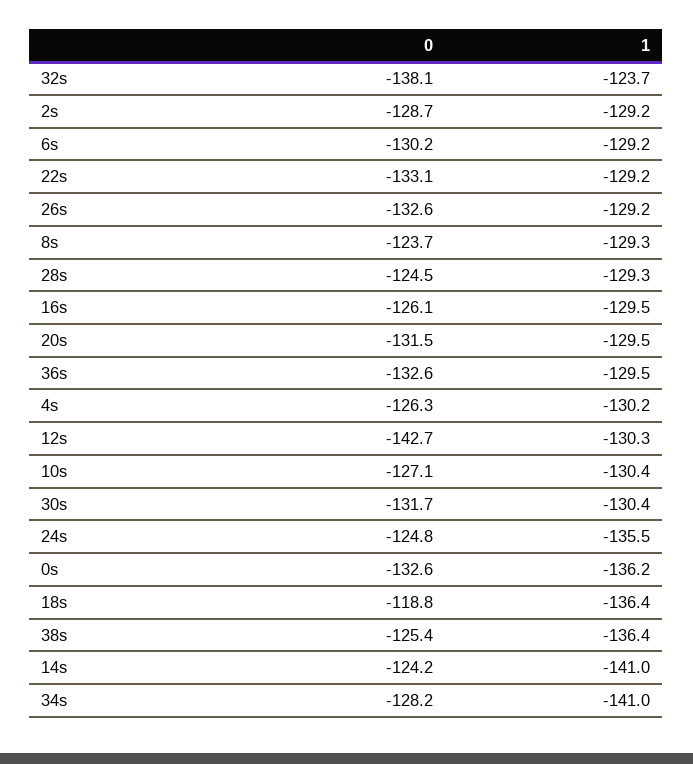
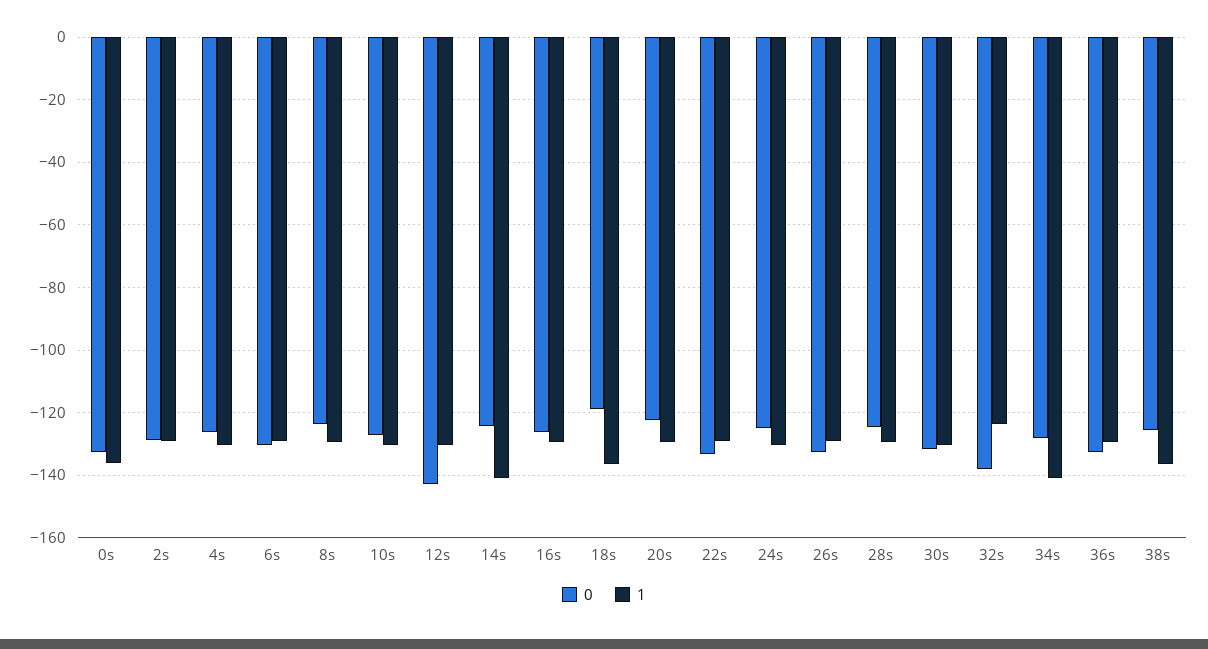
0, 20s: -131.5 -> -122
1, 24s: -135.5 -> -130

